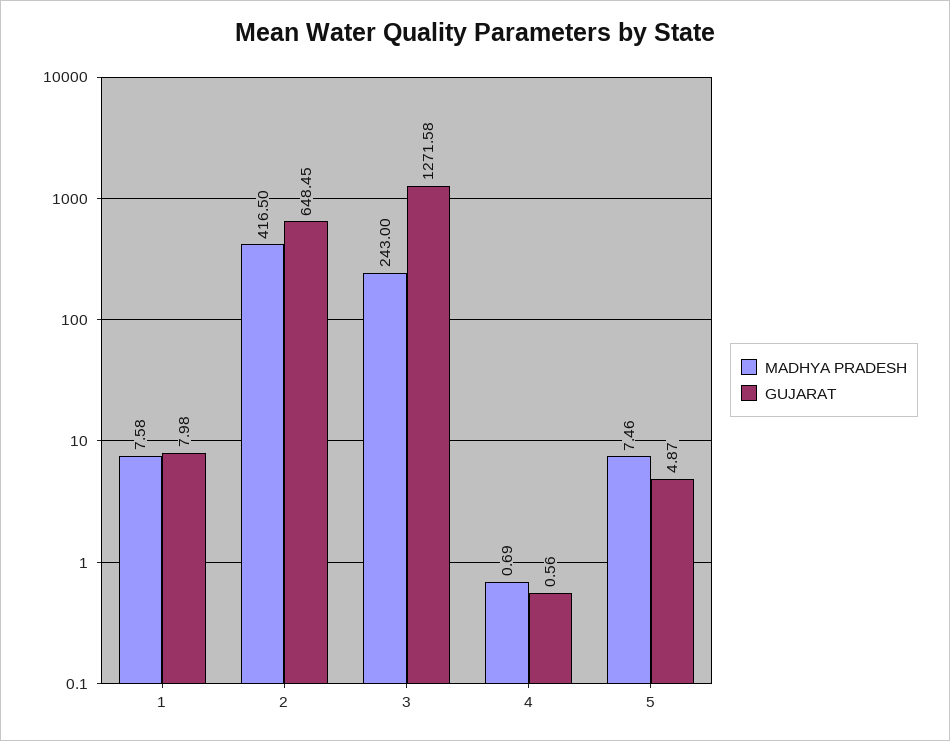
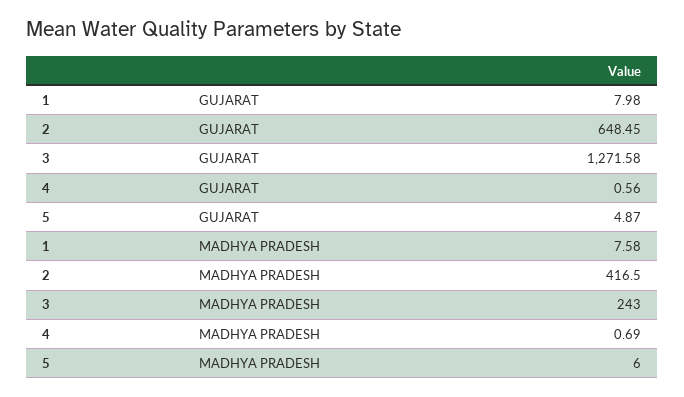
MADHYA PRADESH, 5: 7.46 -> 6

